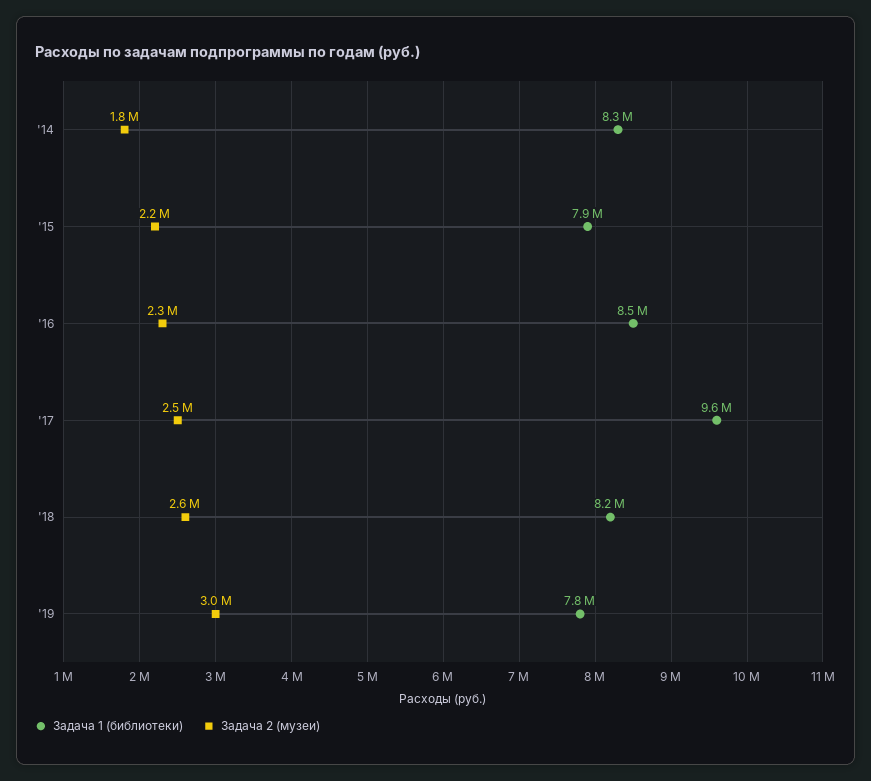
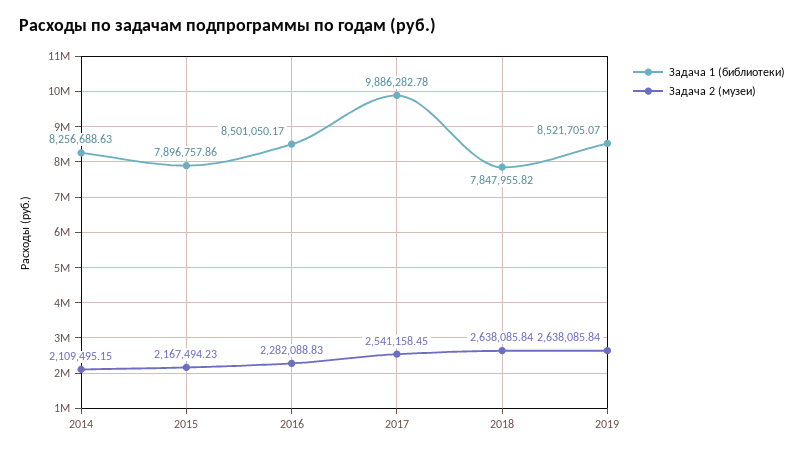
Задача 2 (музеи), '14: 1800000 -> 2109495.15
Задача 1 (библиотеки), '17: 9600000 -> 9886282.78
Задача 1 (библиотеки), '18: 8200000 -> 7847955.82
Задача 1 (библиотеки), '19: 7800000 -> 8521705.07
Задача 2 (музеи), '19: 3000000 -> 2638085.84

